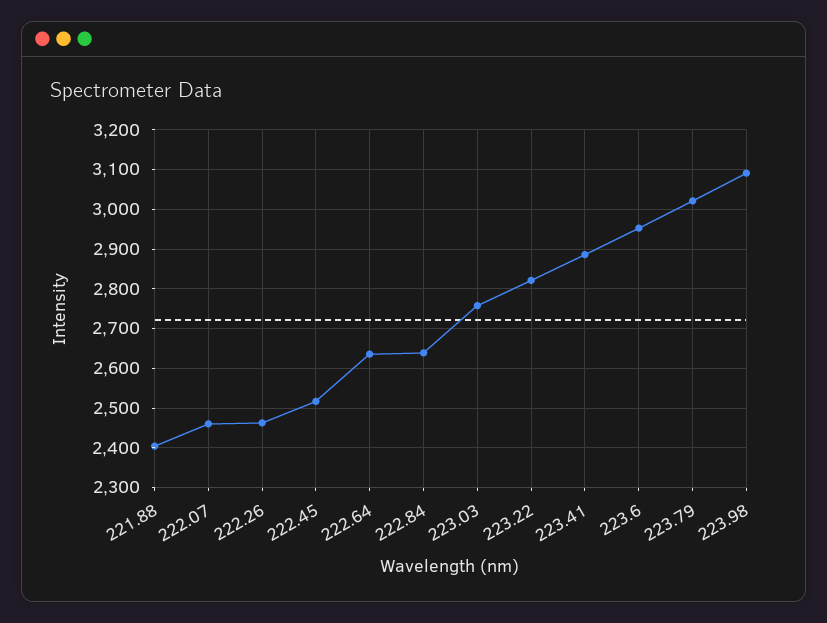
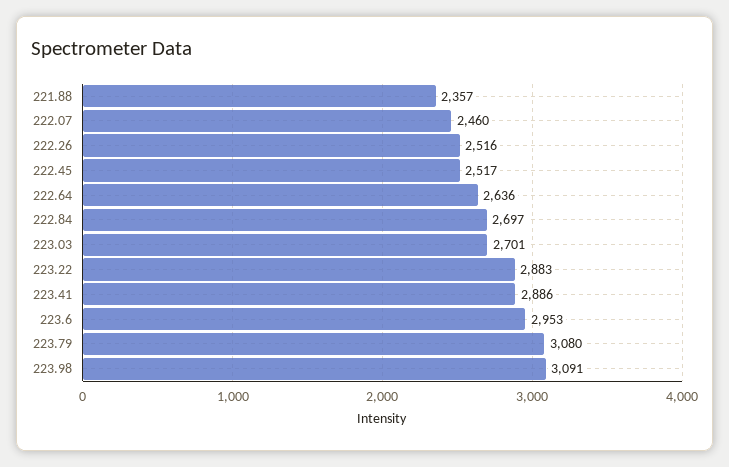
221.88: 2400 -> 2357
222.26: 2460 -> 2516
222.84: 2640 -> 2697
223.03: 2760 -> 2701
223.22: 2820 -> 2883
223.79: 3020 -> 3080

